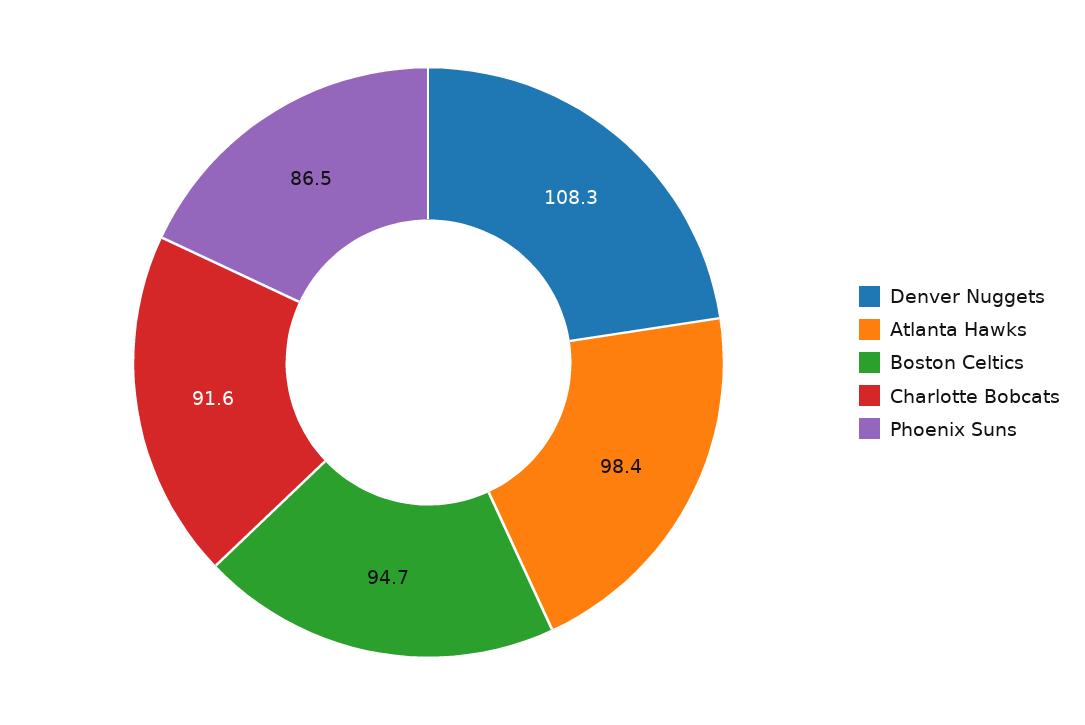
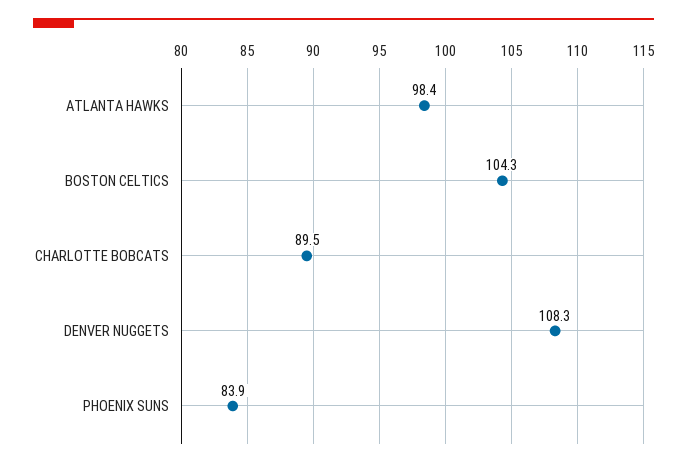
Boston Celtics: 94.7 -> 104.3
Charlotte Bobcats: 91.6 -> 89.5
Phoenix Suns: 86.5 -> 83.9

